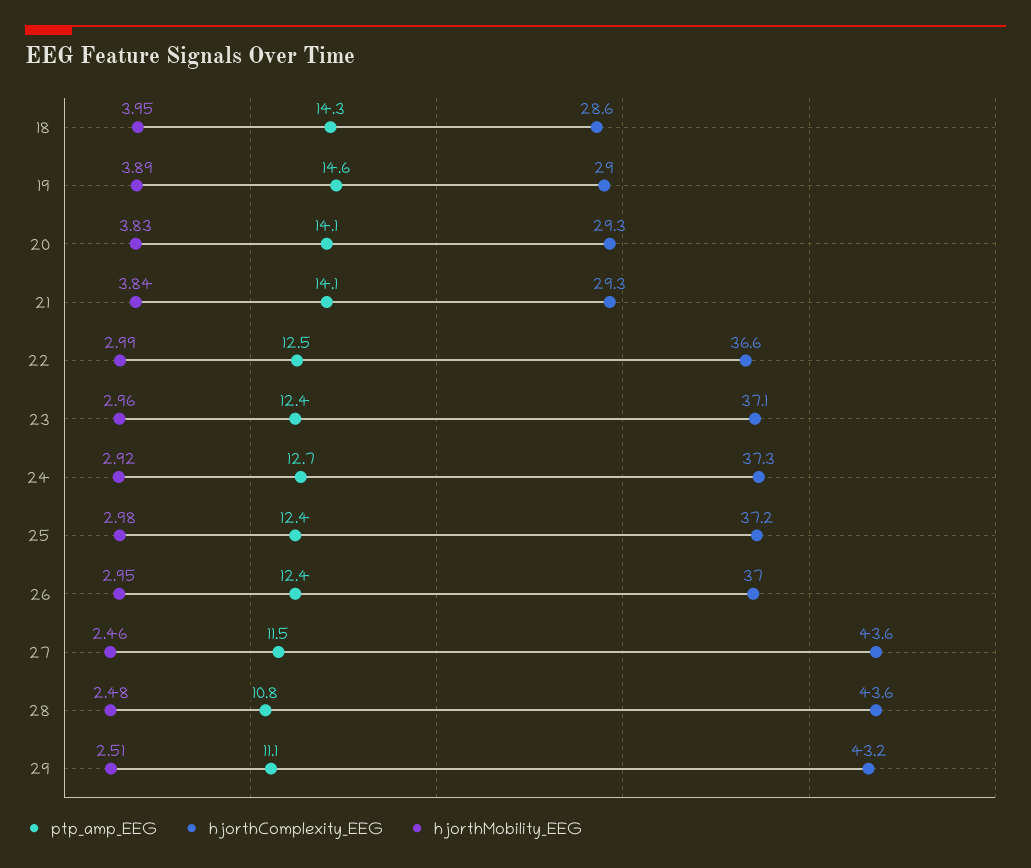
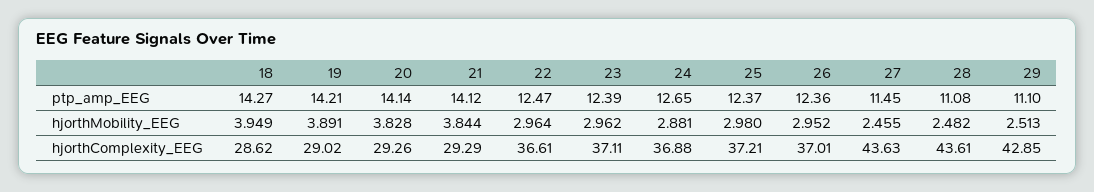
ptp_amp_EEG, 19: 14.6 -> 14.21
hjorthMobility_EEG, 22: 2.99 -> 2.964
hjorthComplexity_EEG, 24: 37.3 -> 36.88
hjorthMobility_EEG, 24: 2.92 -> 2.881
ptp_amp_EEG, 28: 10.8 -> 11.08
hjorthComplexity_EEG, 29: 43.2 -> 42.85

